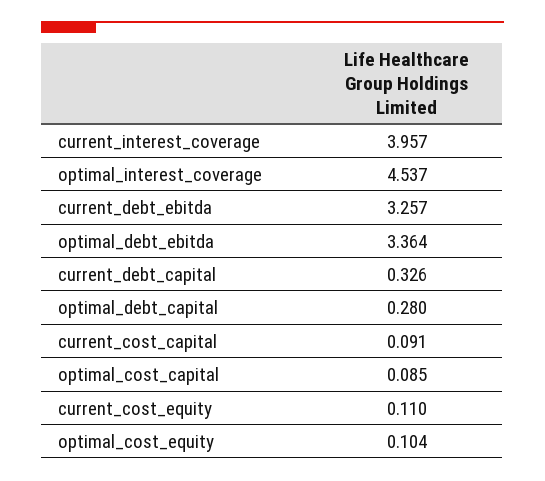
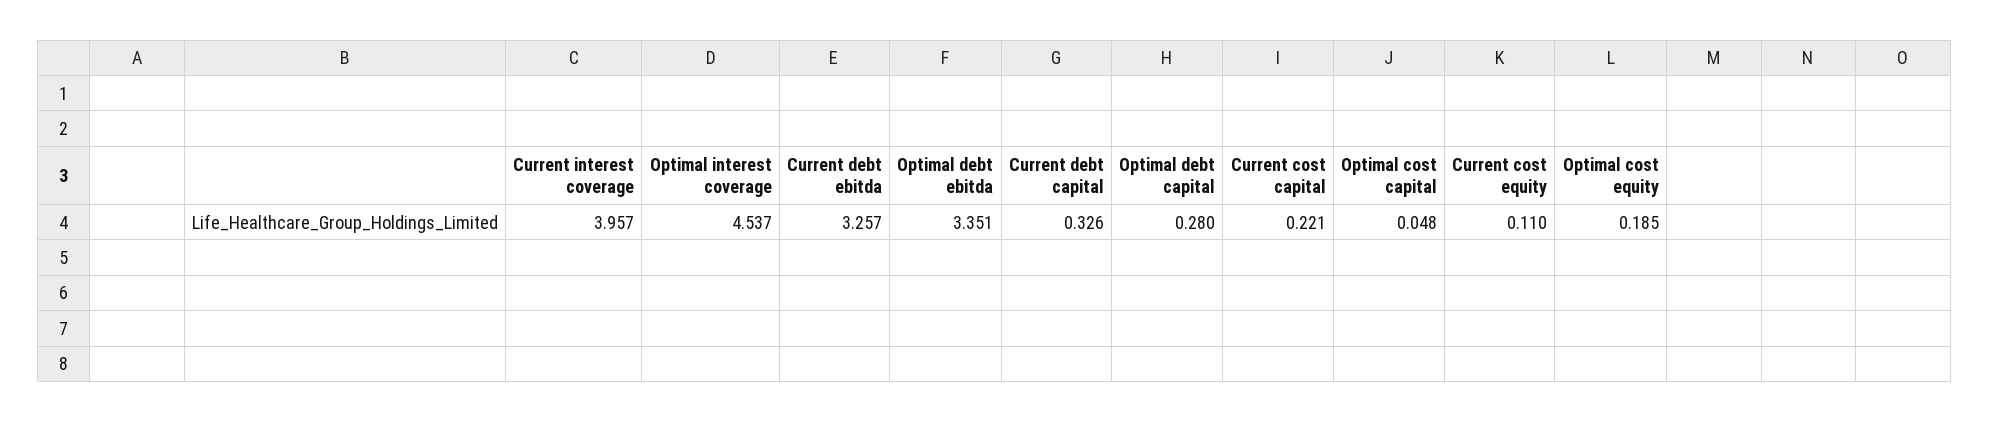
optimal_debt_ebitda: 3.364 -> 3.351
current_cost_capital: 0.091 -> 0.221
optimal_cost_capital: 0.085 -> 0.048
optimal_cost_equity: 0.104 -> 0.185

